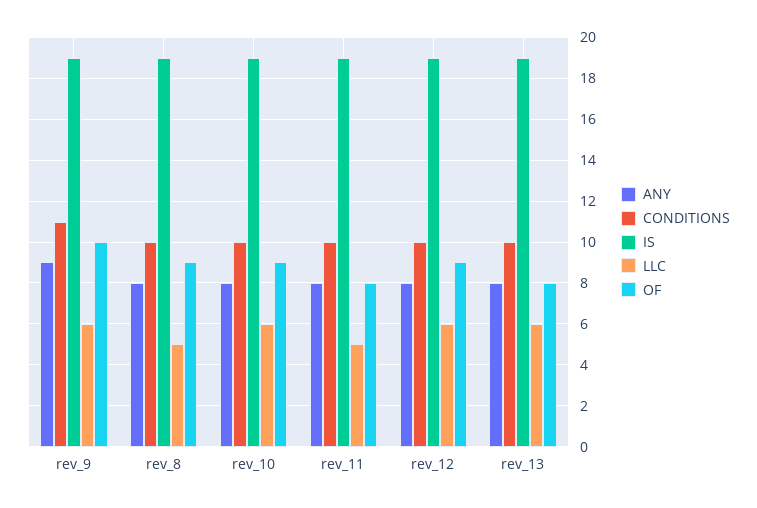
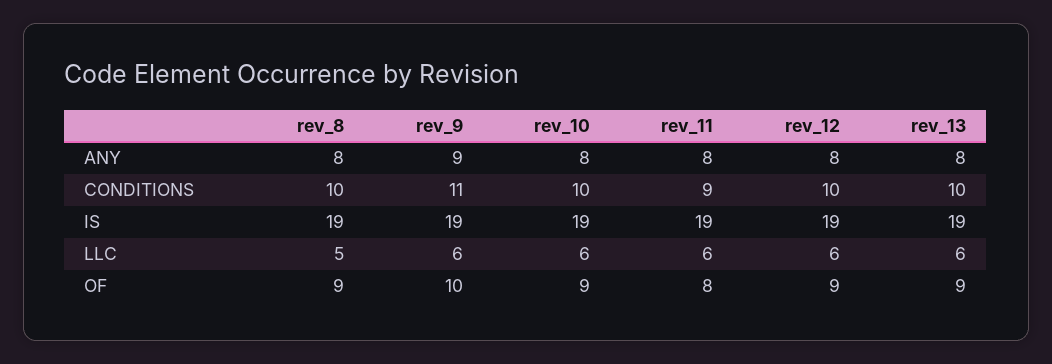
CONDITIONS, rev_11: 10 -> 9
LLC, rev_11: 5 -> 6
OF, rev_13: 8 -> 9

